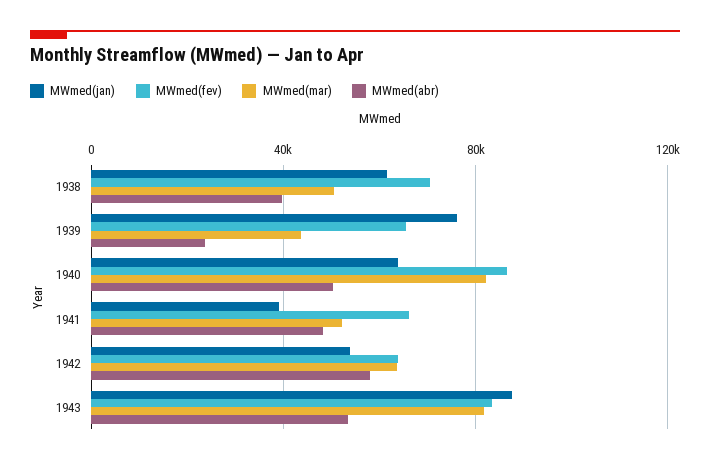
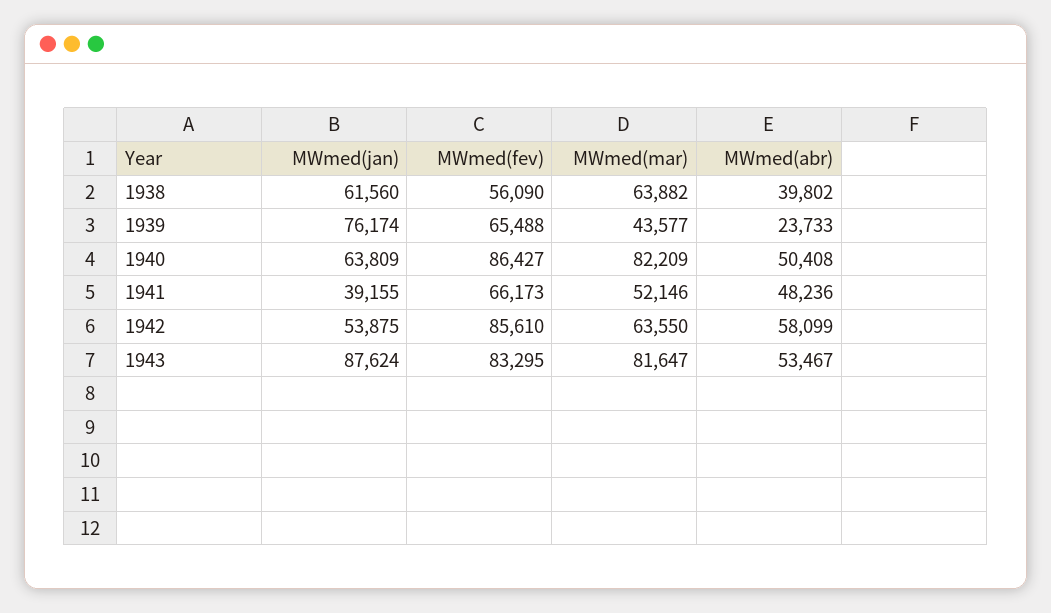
MWmed(fev), 1938: 70000 -> 56090
MWmed(mar), 1938: 50000 -> 63882
MWmed(fev), 1942: 65000 -> 85610

